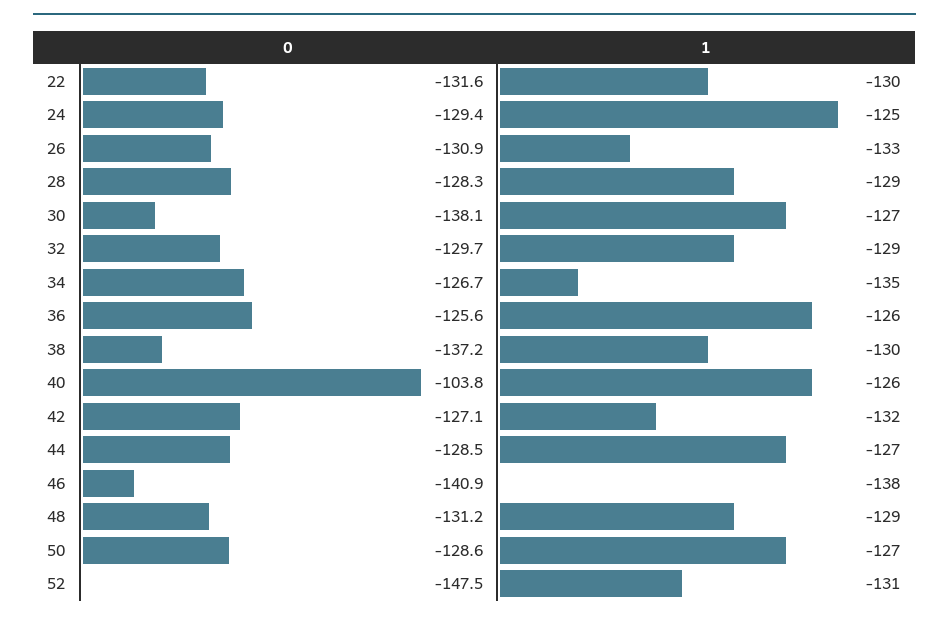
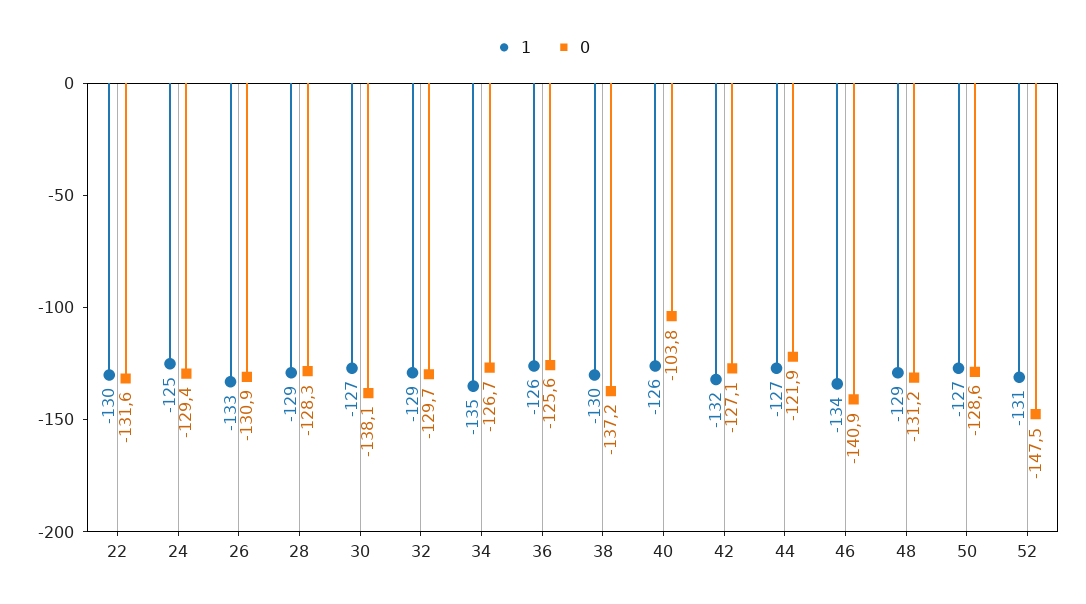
0, 44: -128.5 -> -121.9
1, 46: -138 -> -134

